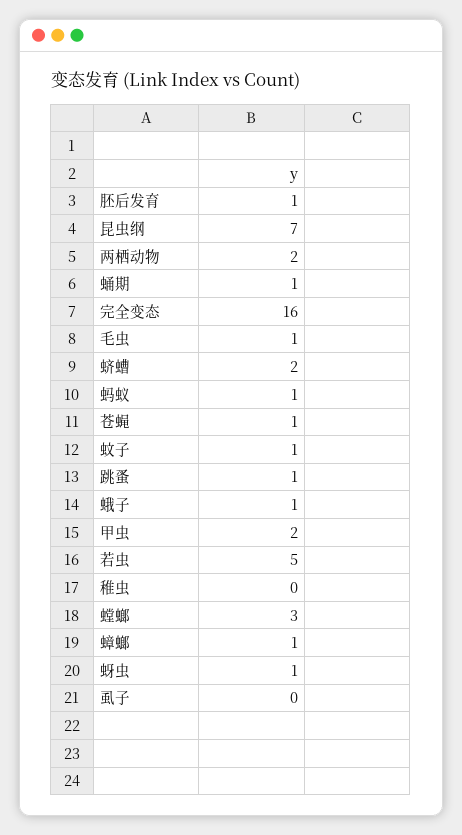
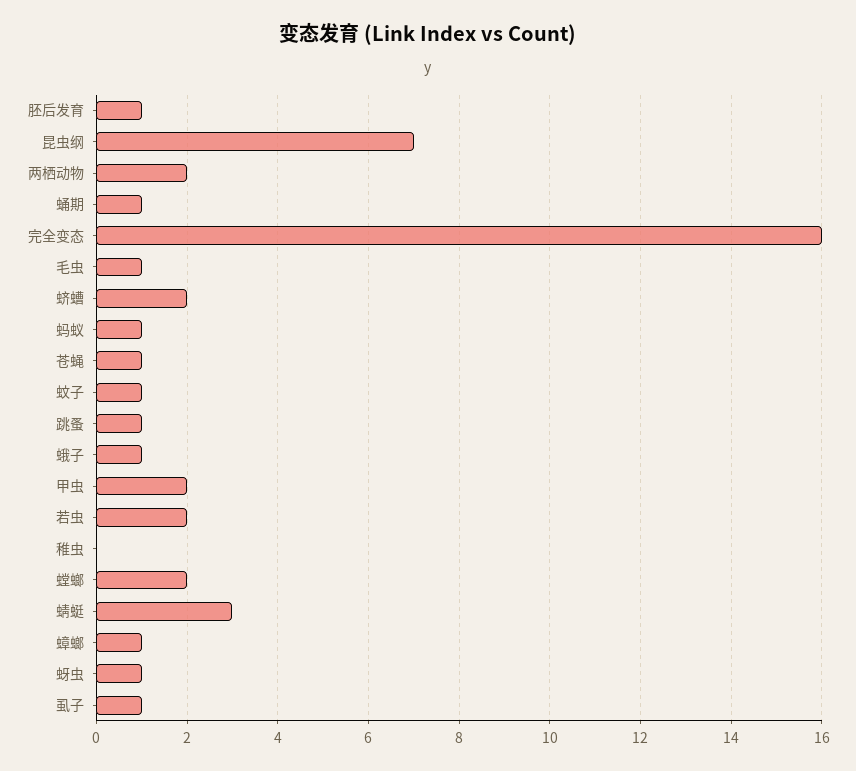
若虫: 5 -> 2
螳螂: 3 -> 2
虱子: 0 -> 1
蜻蜓: none -> 3

